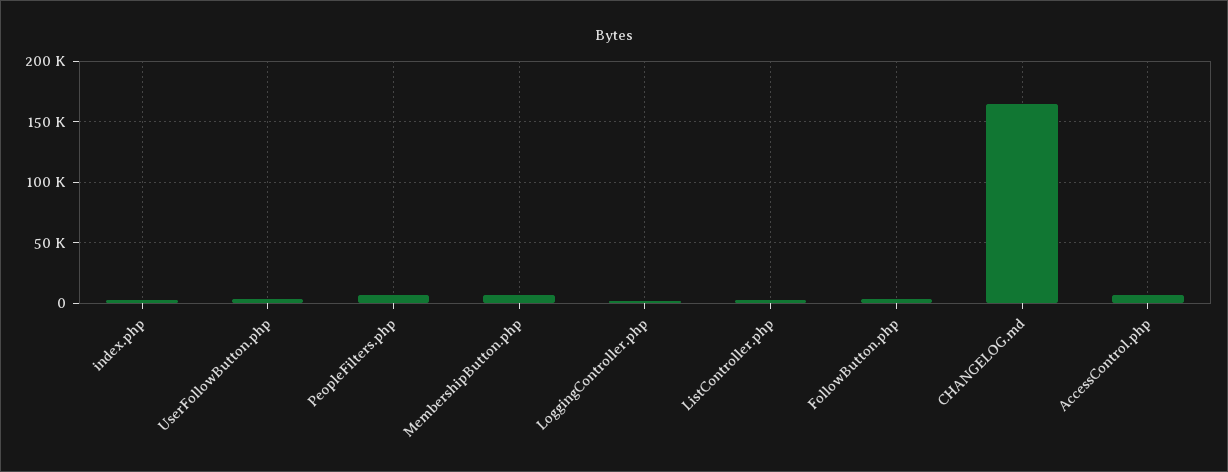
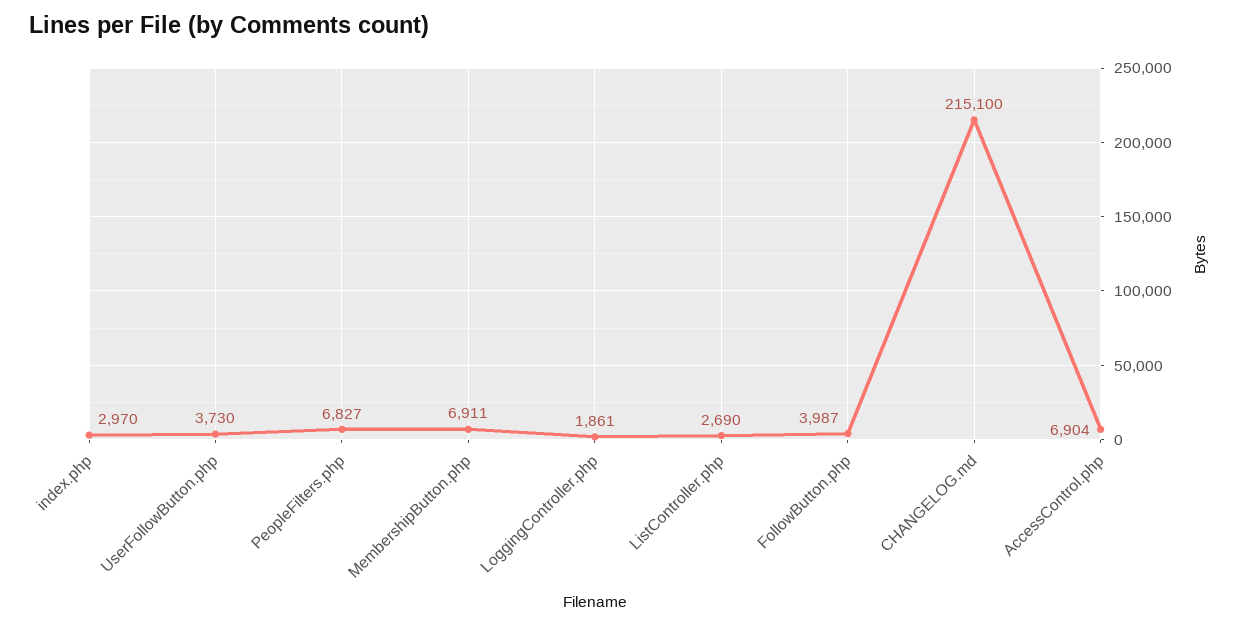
CHANGELOG.md: 165000 -> 215100

